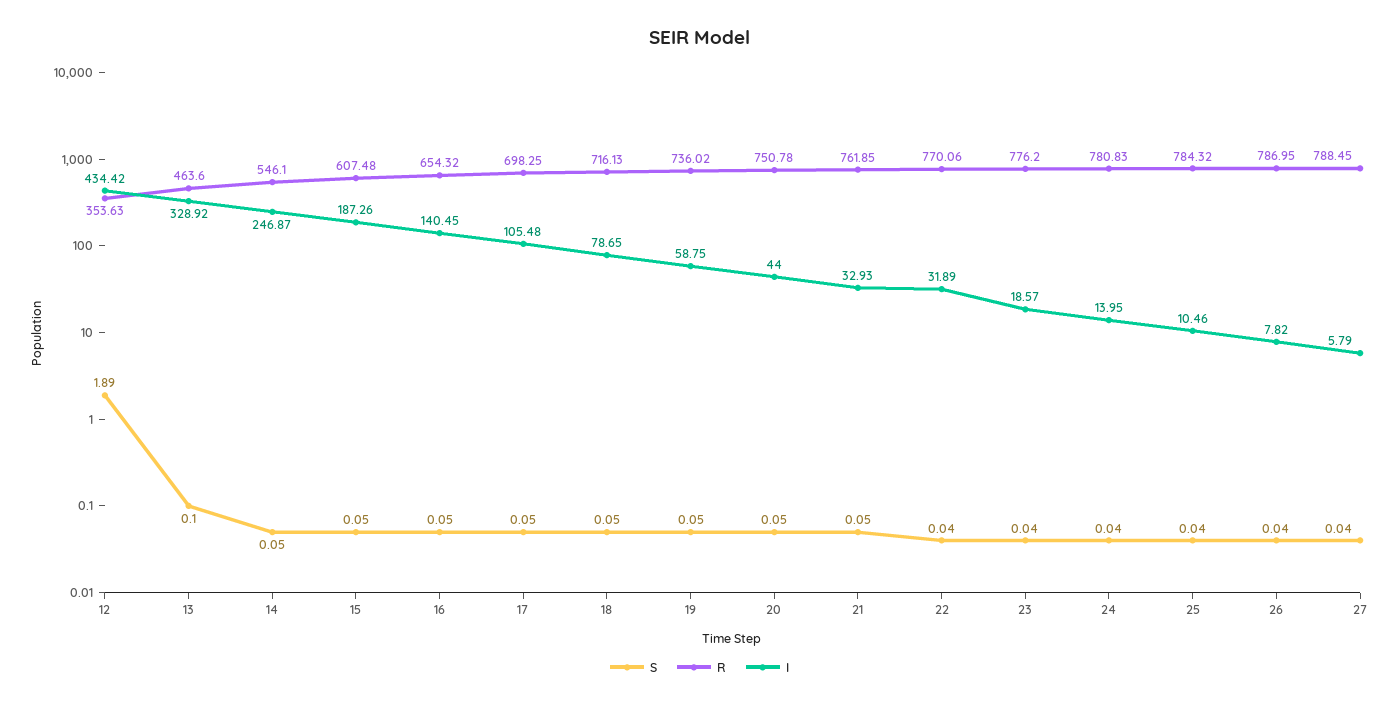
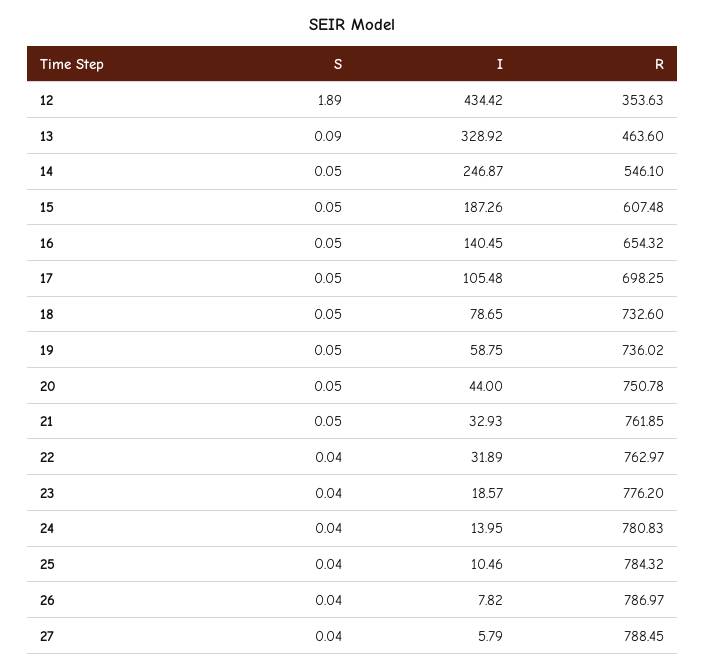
S, 13: 0.1 -> 0.09
R, 18: 716.13 -> 732.6
R, 22: 770.06 -> 762.97
R, 26: 786.95 -> 786.97

